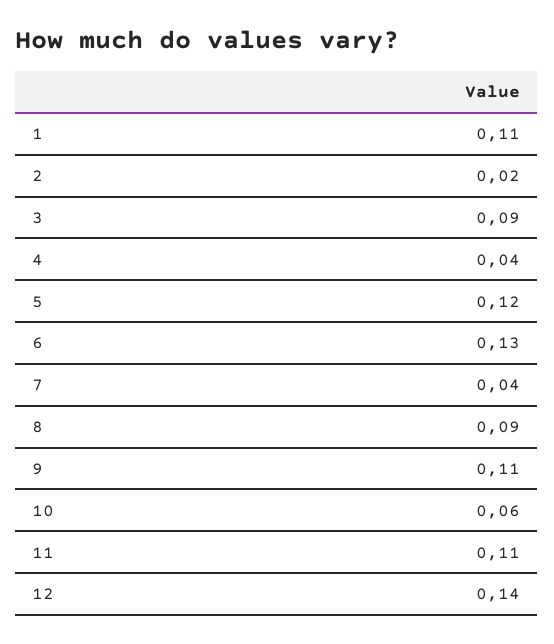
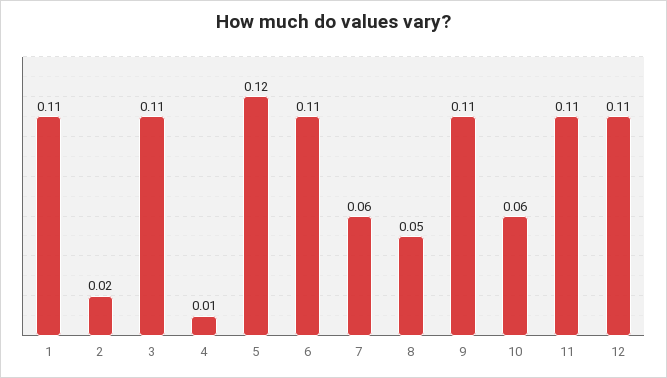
3: 0.09 -> 0.11
4: 0.04 -> 0.01
6: 0.13 -> 0.11
7: 0.04 -> 0.06
8: 0.09 -> 0.05
12: 0.14 -> 0.11

